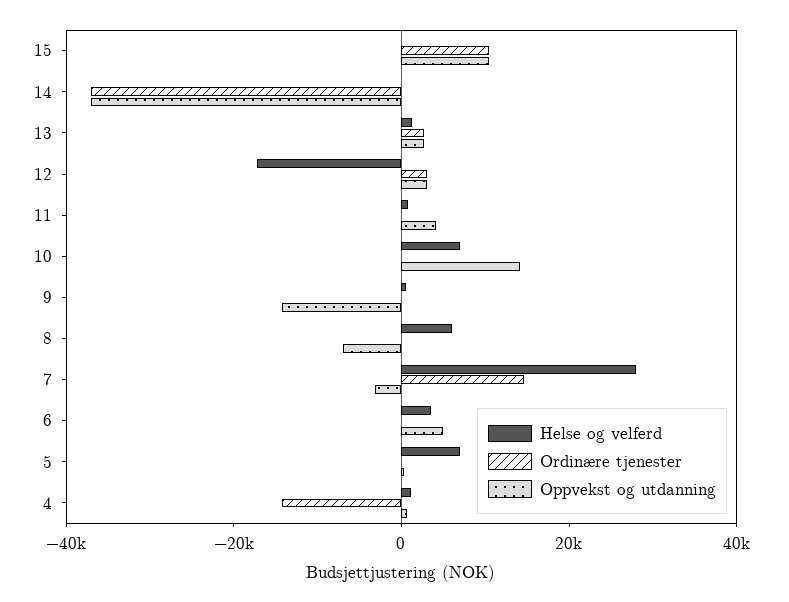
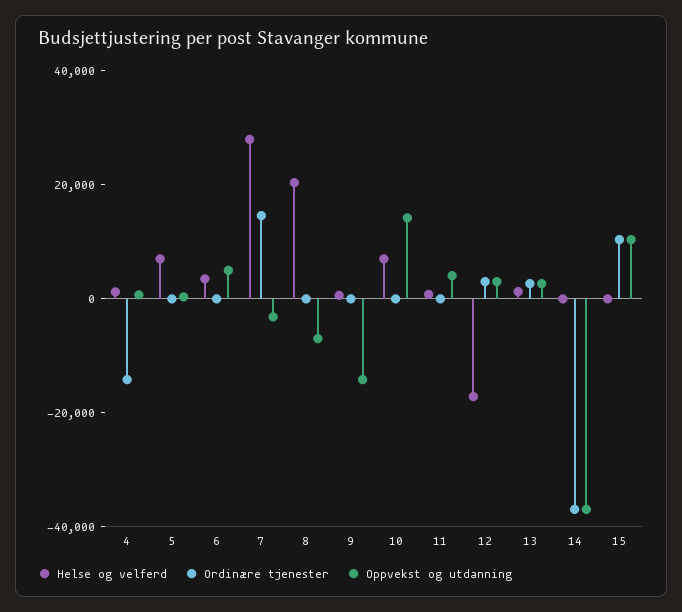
Helse og velferd, 8: 5000 -> 20000

